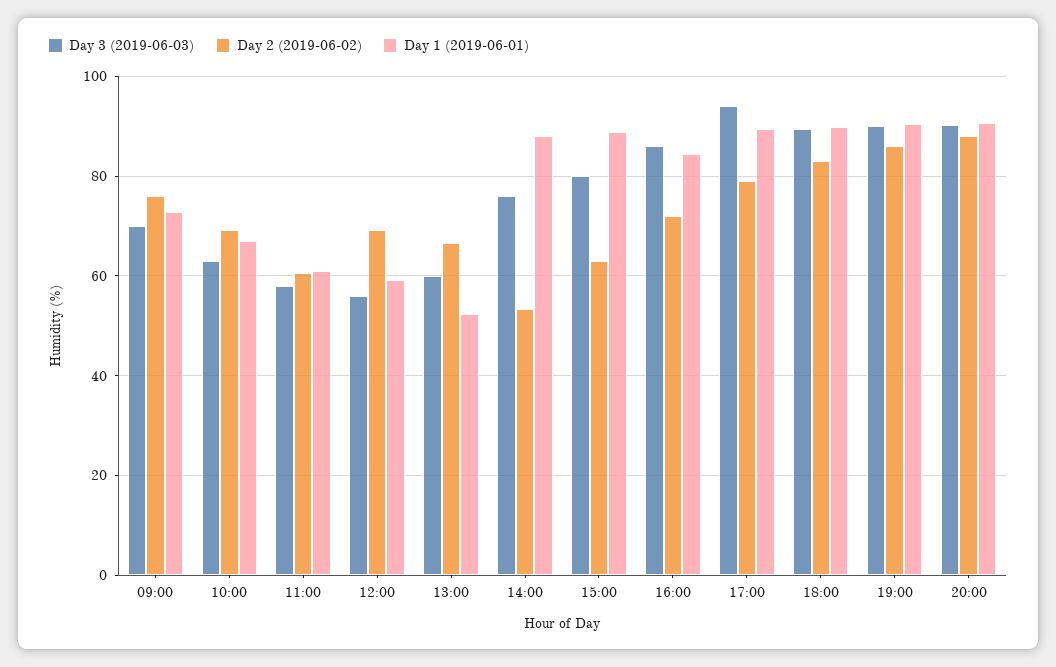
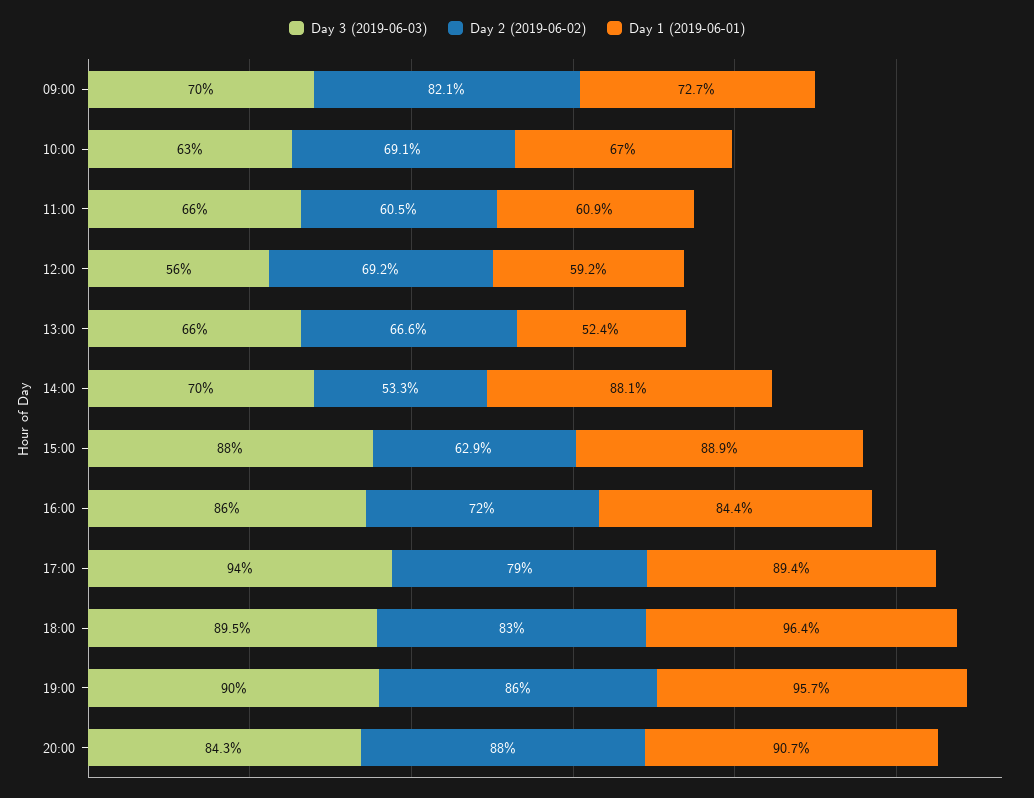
Day 2 (2019-06-02), 09:00: 76 -> 82.1
Day 3 (2019-06-03), 11:00: 58 -> 66
Day 3 (2019-06-03), 13:00: 60 -> 66
Day 3 (2019-06-03), 14:00: 76 -> 70
Day 3 (2019-06-03), 15:00: 80 -> 88
Day 1 (2019-06-01), 18:00: 90 -> 96.4
Day 1 (2019-06-01), 19:00: 90 -> 95.7
Day 3 (2019-06-03), 20:00: 90 -> 84.3

